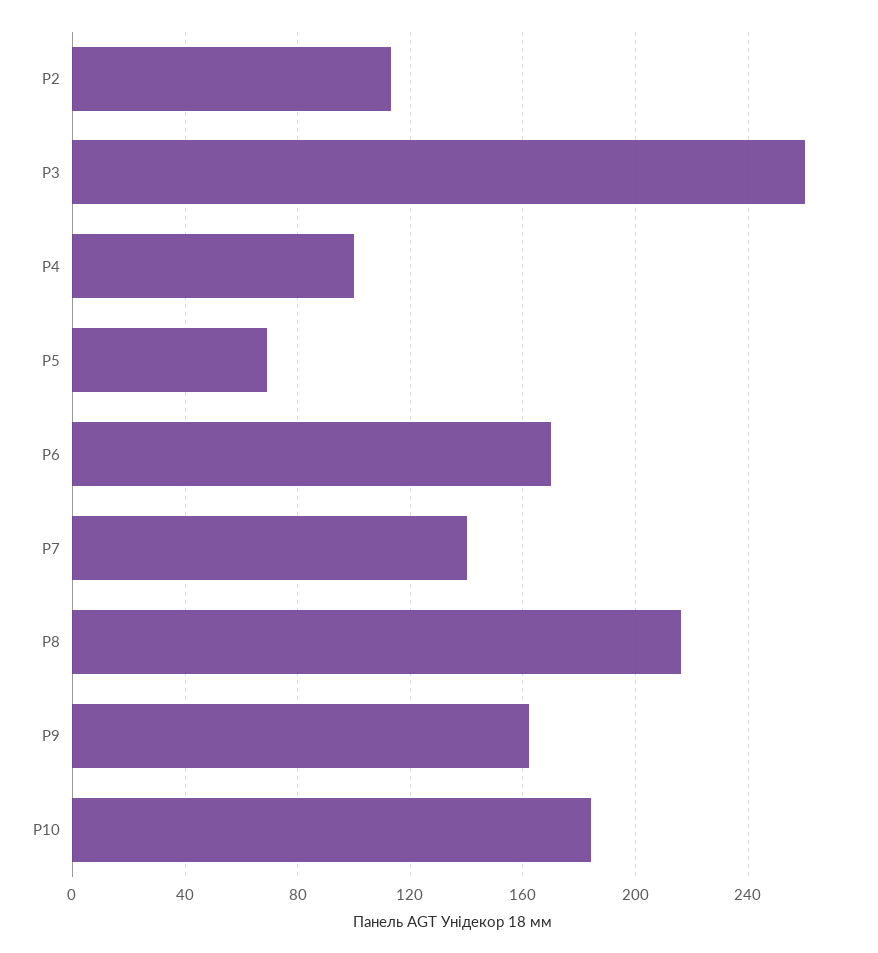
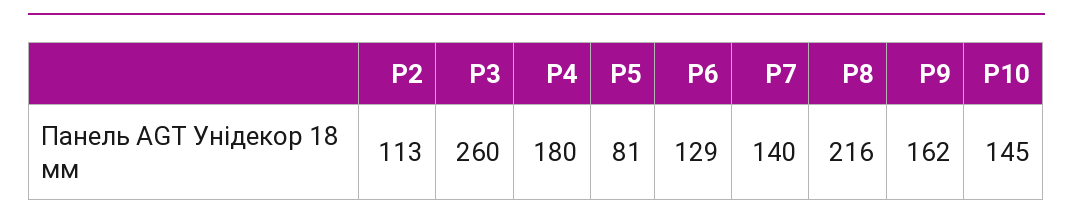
P4: 100 -> 180
P5: 70 -> 81
P6: 170 -> 129
P10: 185 -> 145

